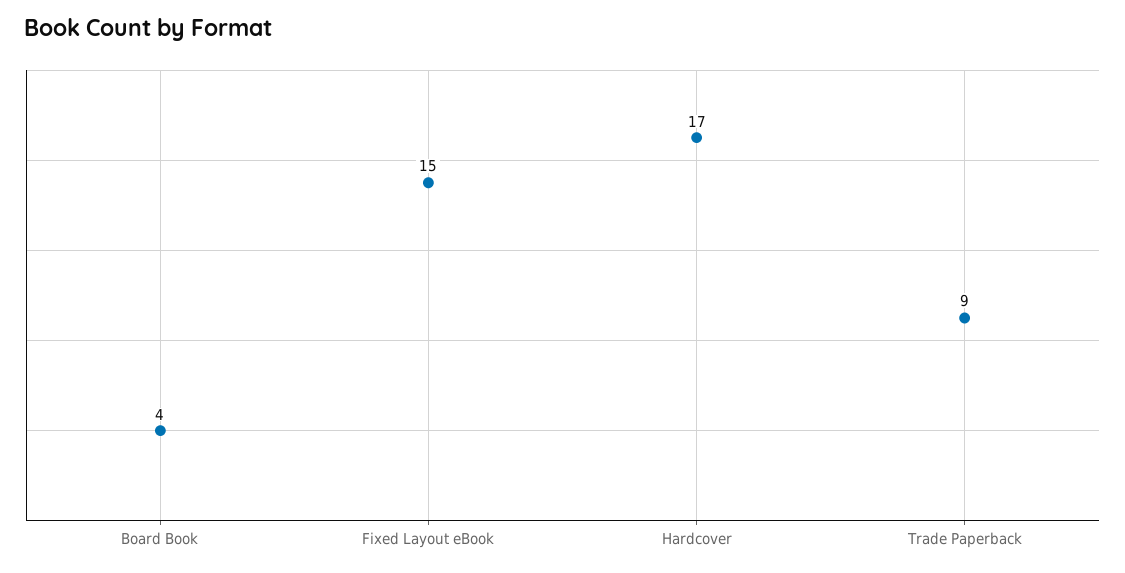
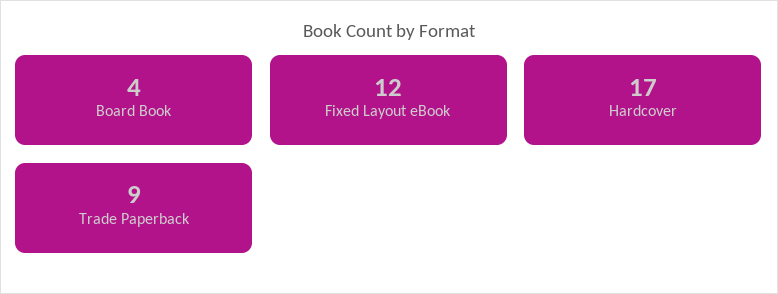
Fixed Layout eBook: 15 -> 12

